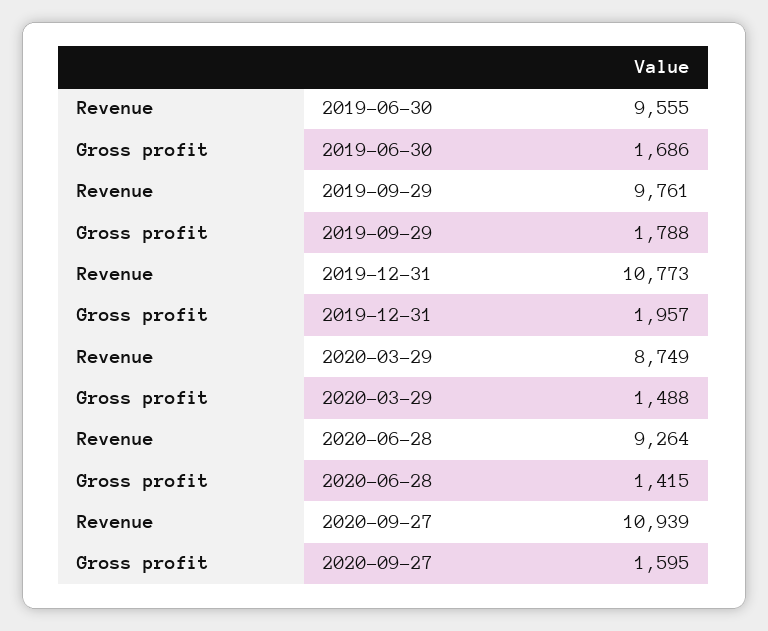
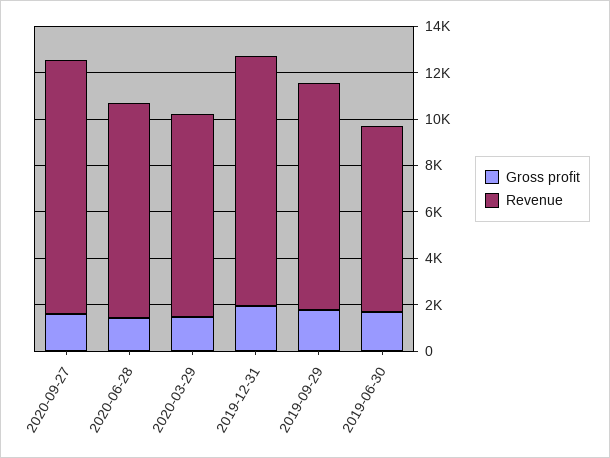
Revenue, 2019-06-30: 9555 -> 8000

